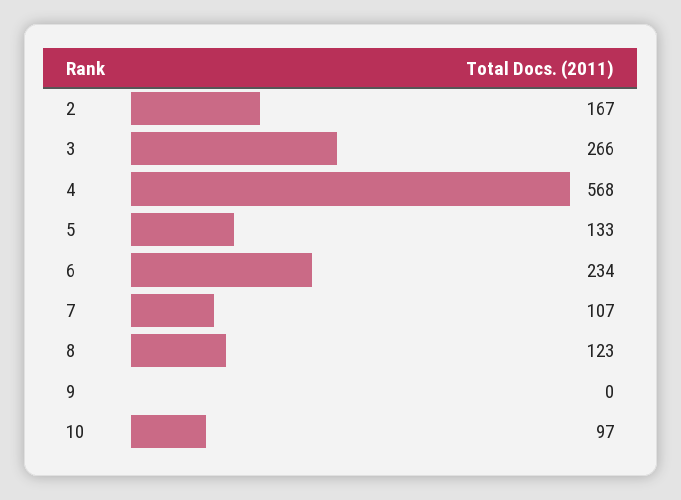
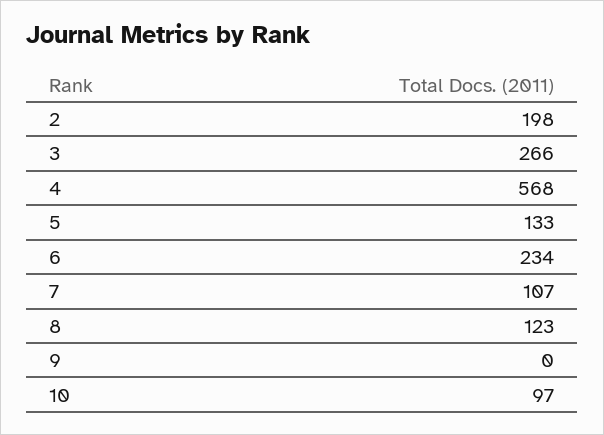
2: 167 -> 198

